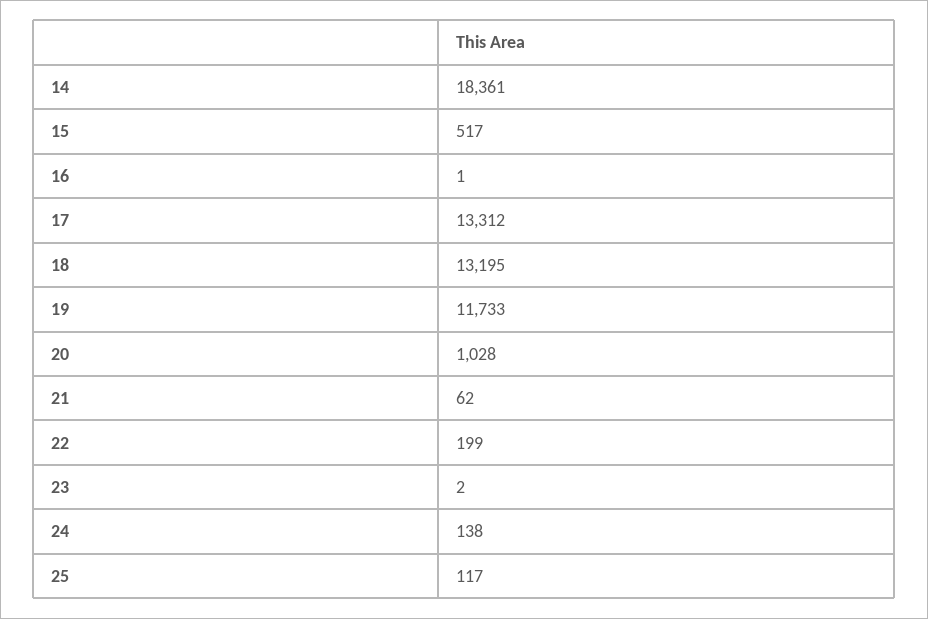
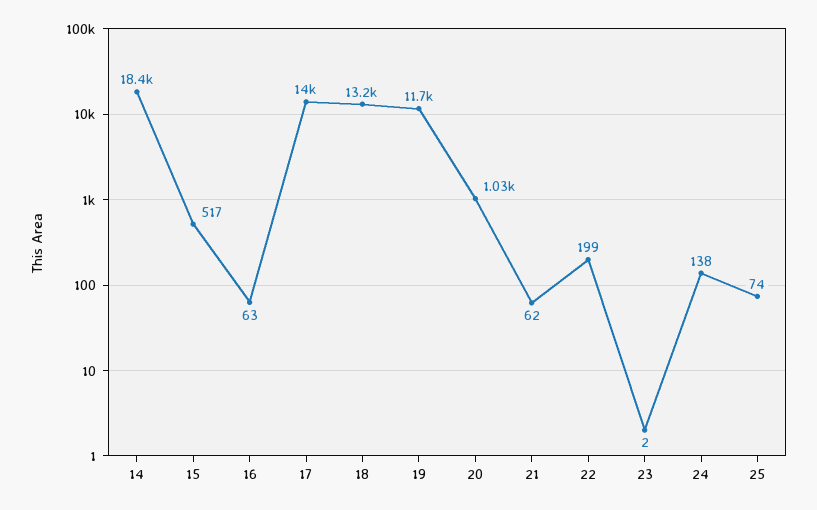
16: 1 -> 63
17: 13312 -> 14000
25: 117 -> 74

